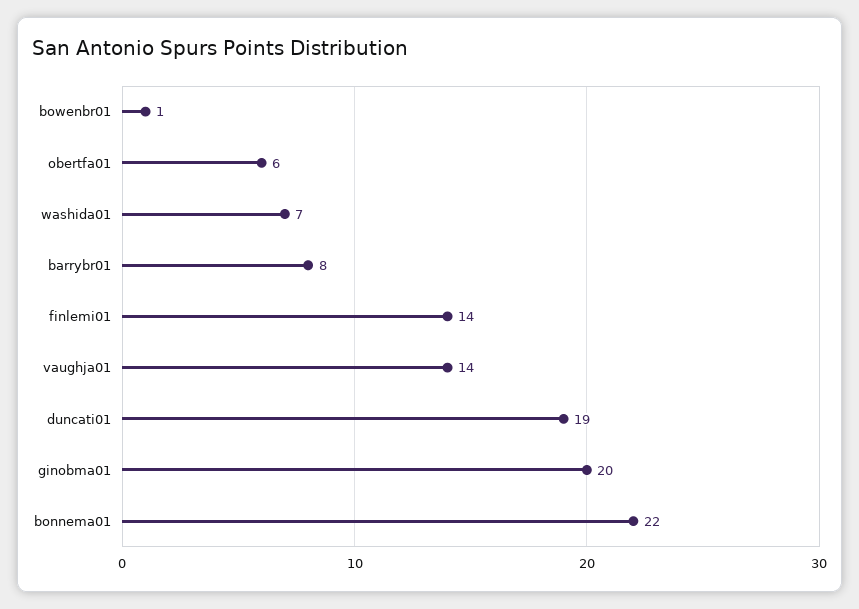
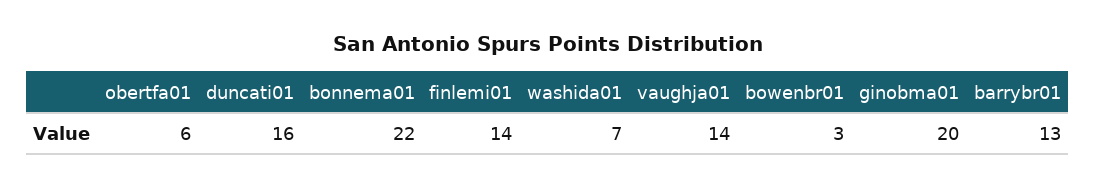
bowenbr01: 1 -> 3
barrybr01: 8 -> 13
duncati01: 19 -> 16

